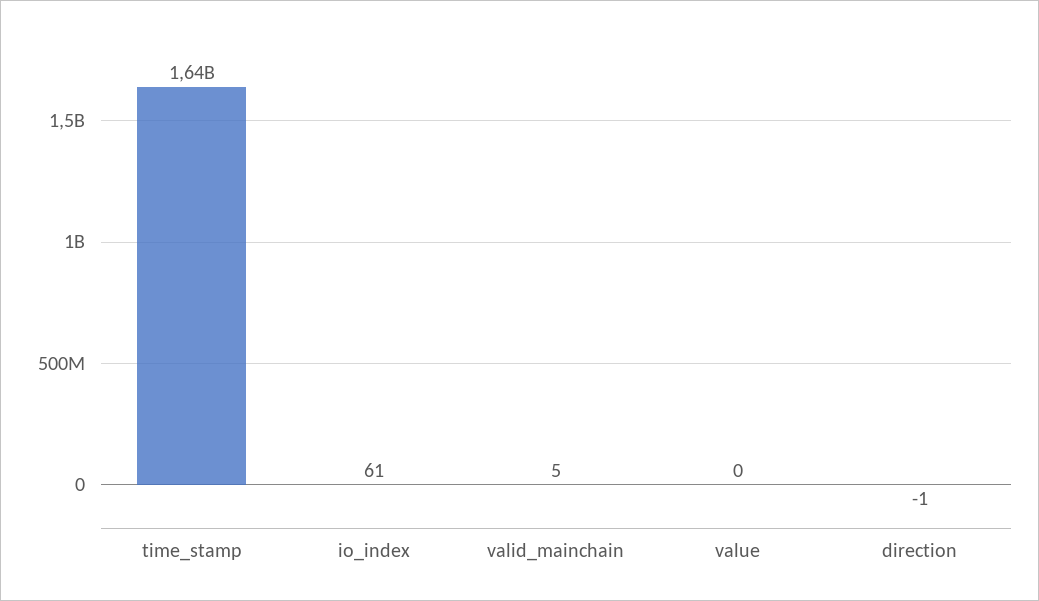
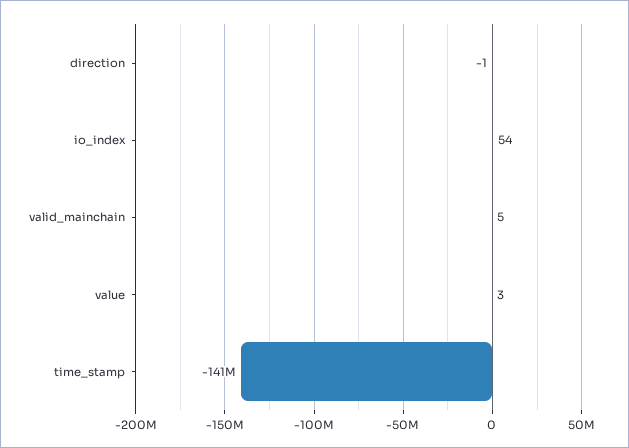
time_stamp: 1640000000 -> -141000000
io_index: 61 -> 54
value: 0 -> 3

